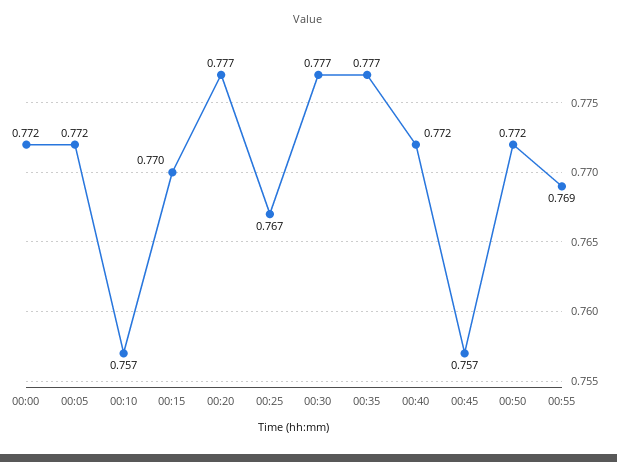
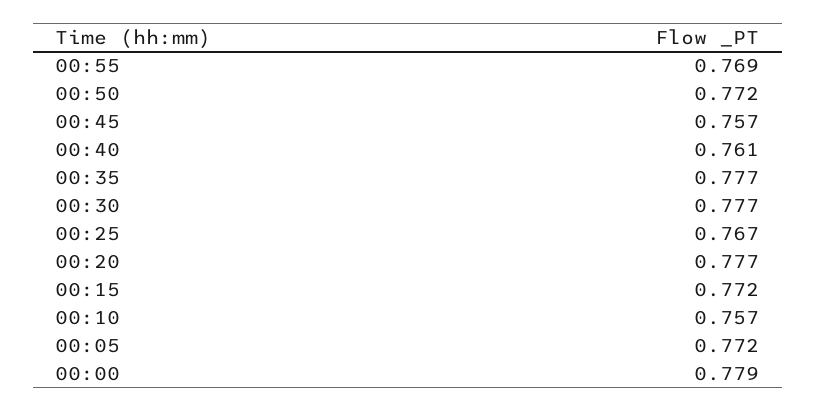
00:00: 0.772 -> 0.779
00:15: 0.77 -> 0.772
00:40: 0.772 -> 0.761

